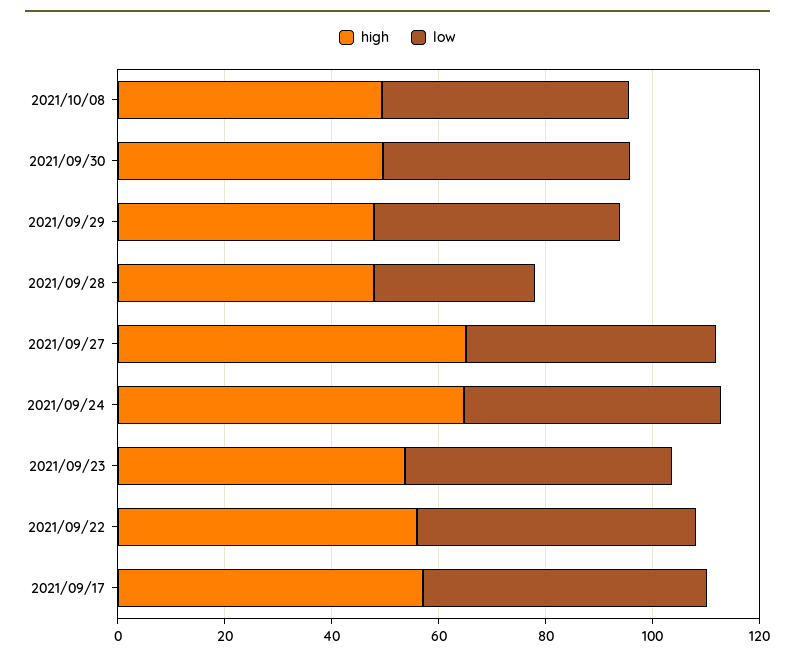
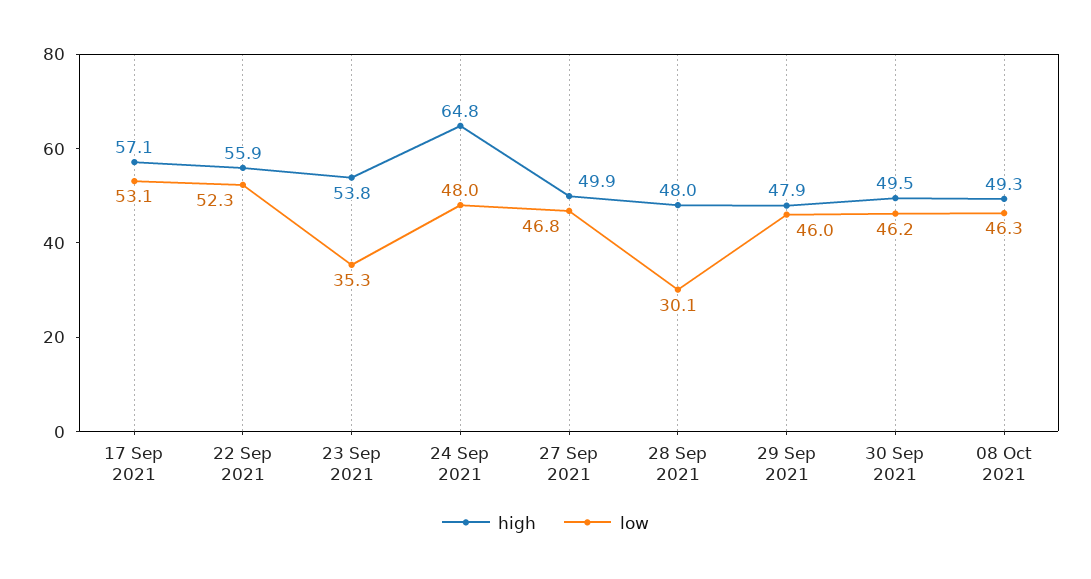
high, 2021/09/27: 65 -> 49.9
low, 2021/09/23: 50 -> 35.3

